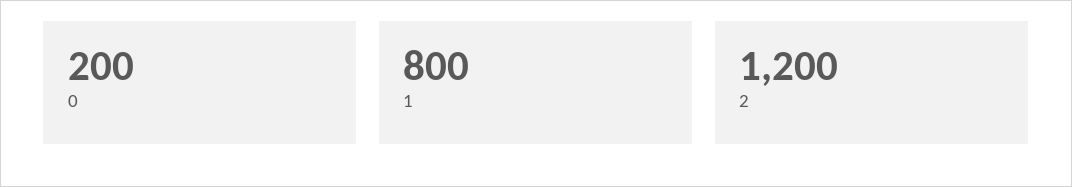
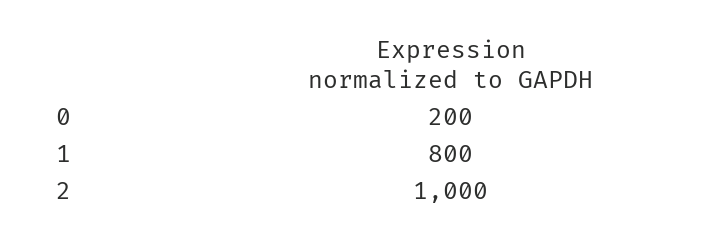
2: 1200 -> 1000

